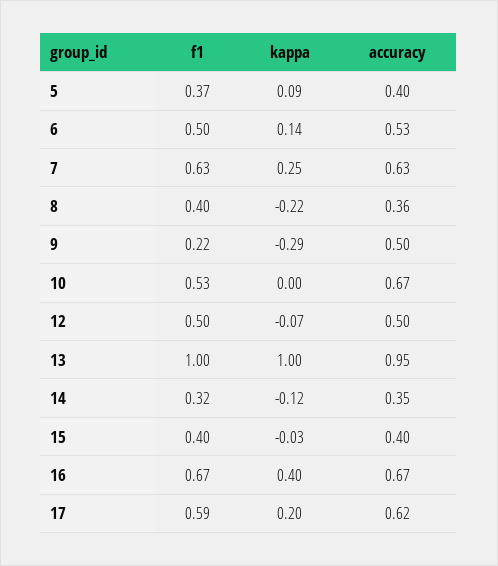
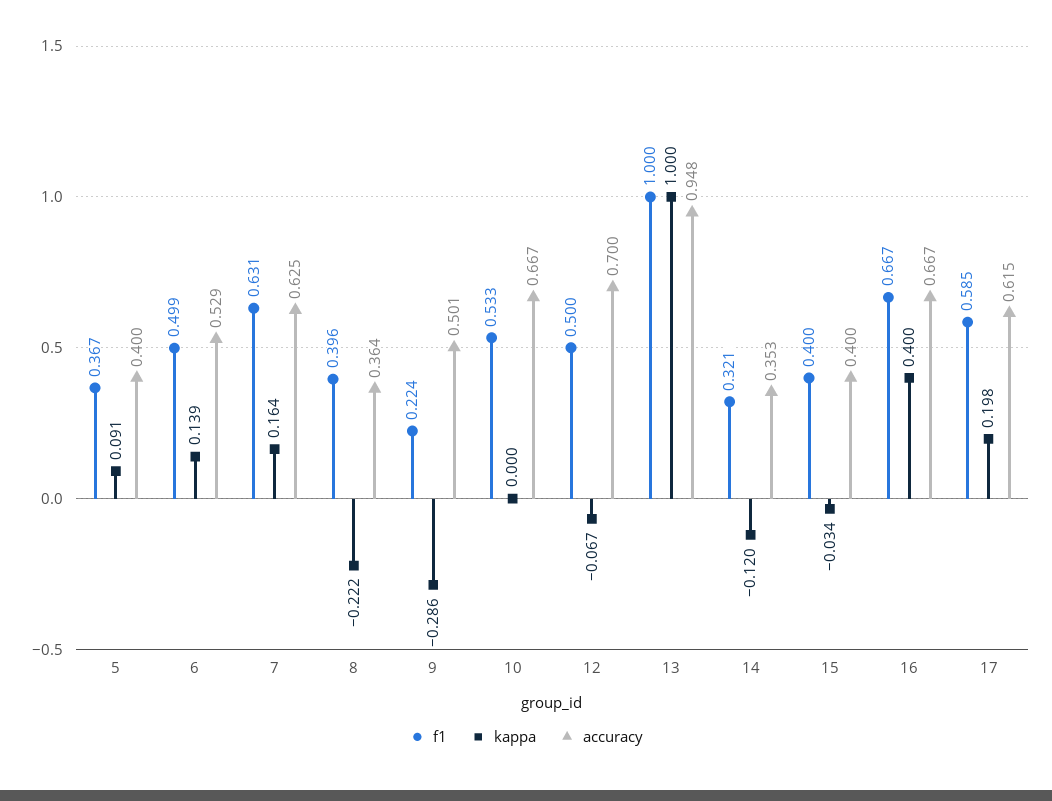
kappa, 7: 0.25 -> 0.164
accuracy, 12: 0.5 -> 0.7

